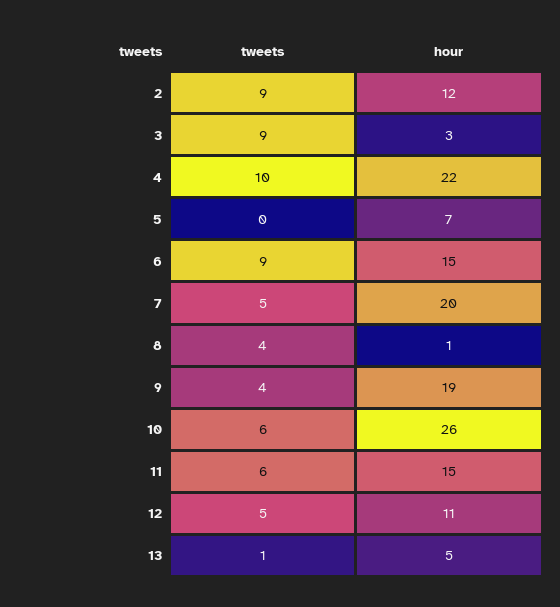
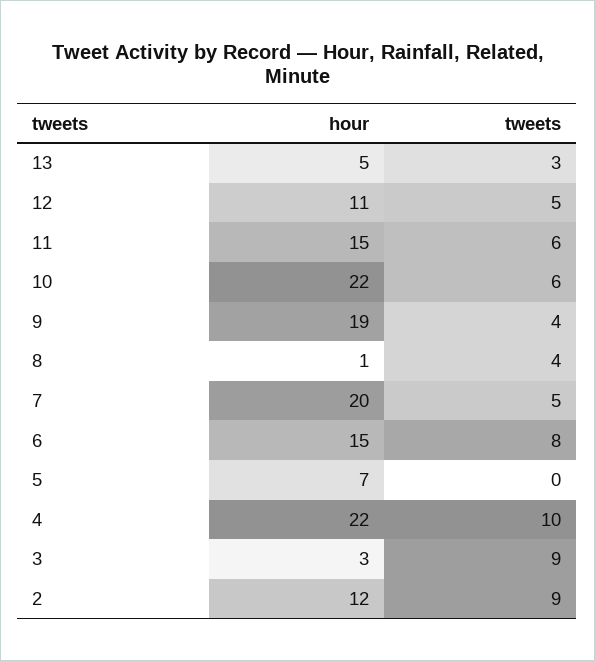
tweets, 6: 9 -> 8
hour, 10: 26 -> 22
tweets, 13: 1 -> 3

